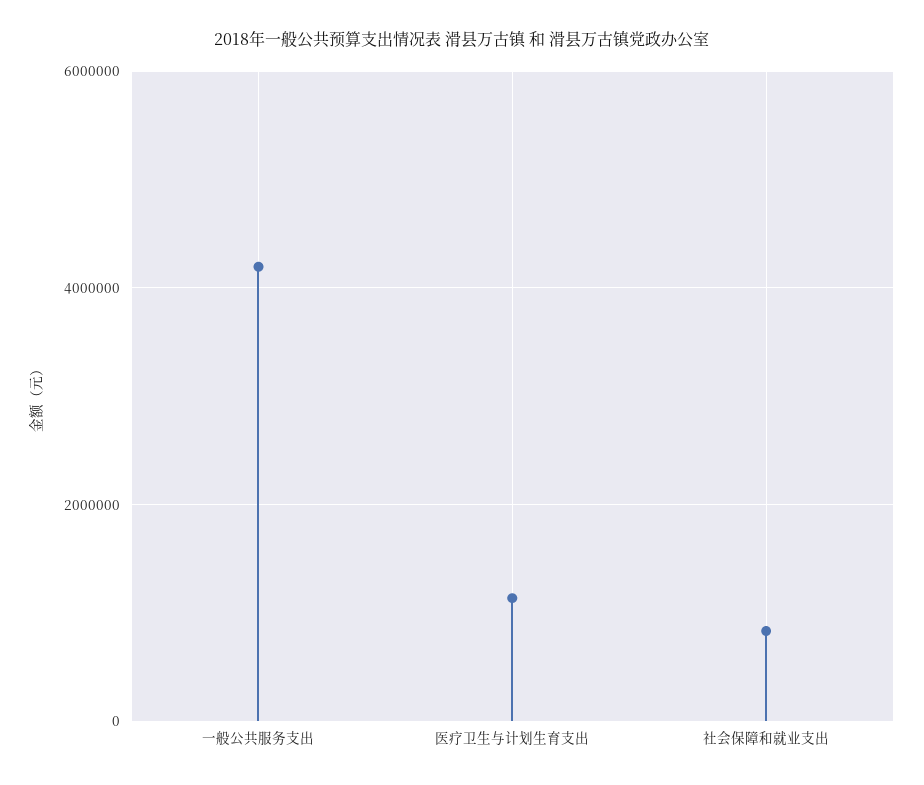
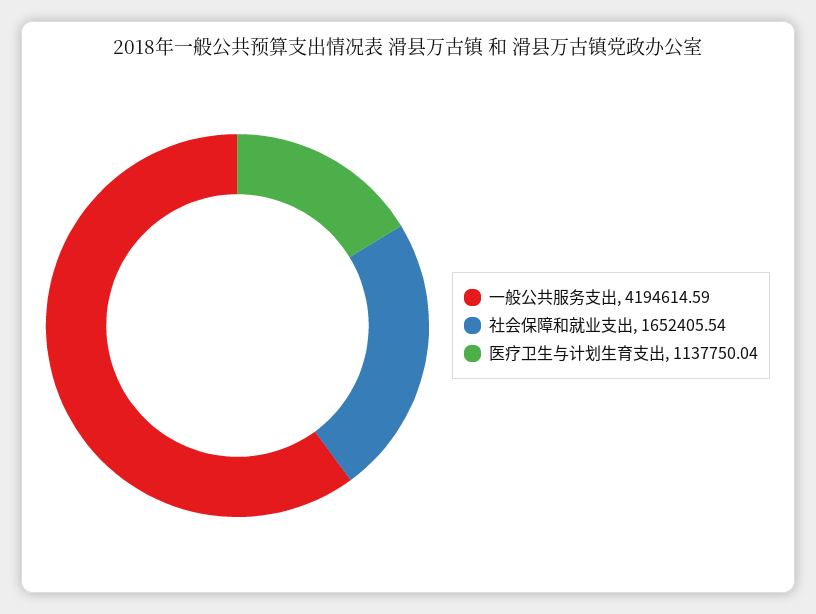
社会保障和就业支出: 800000 -> 1652405.54

